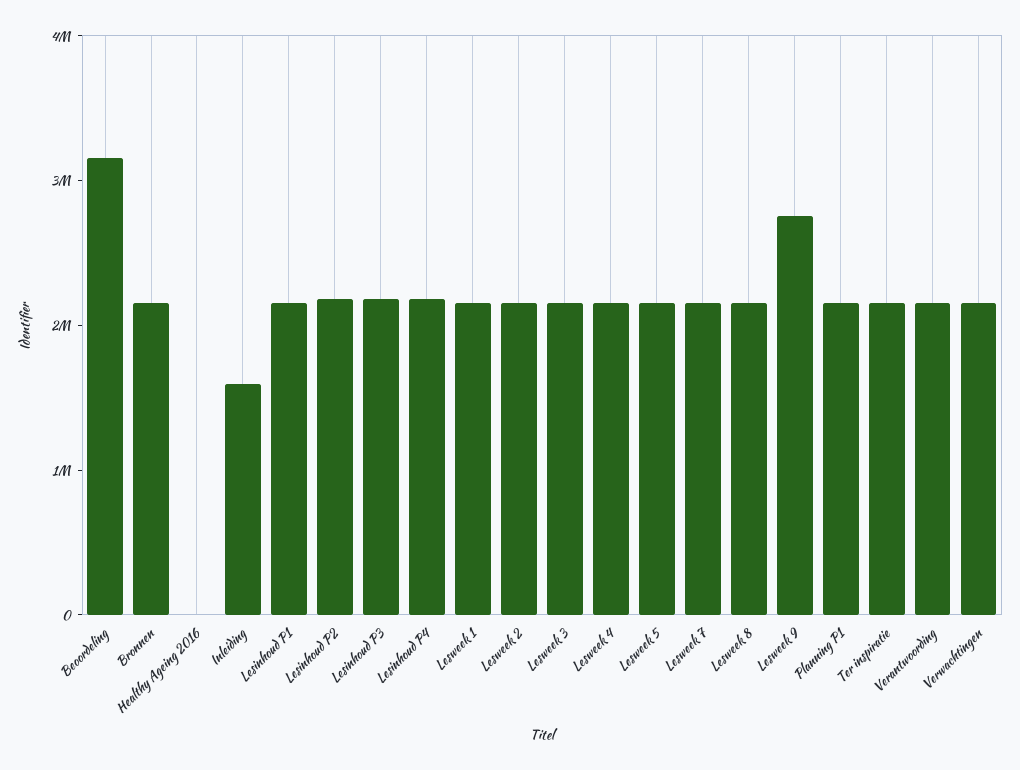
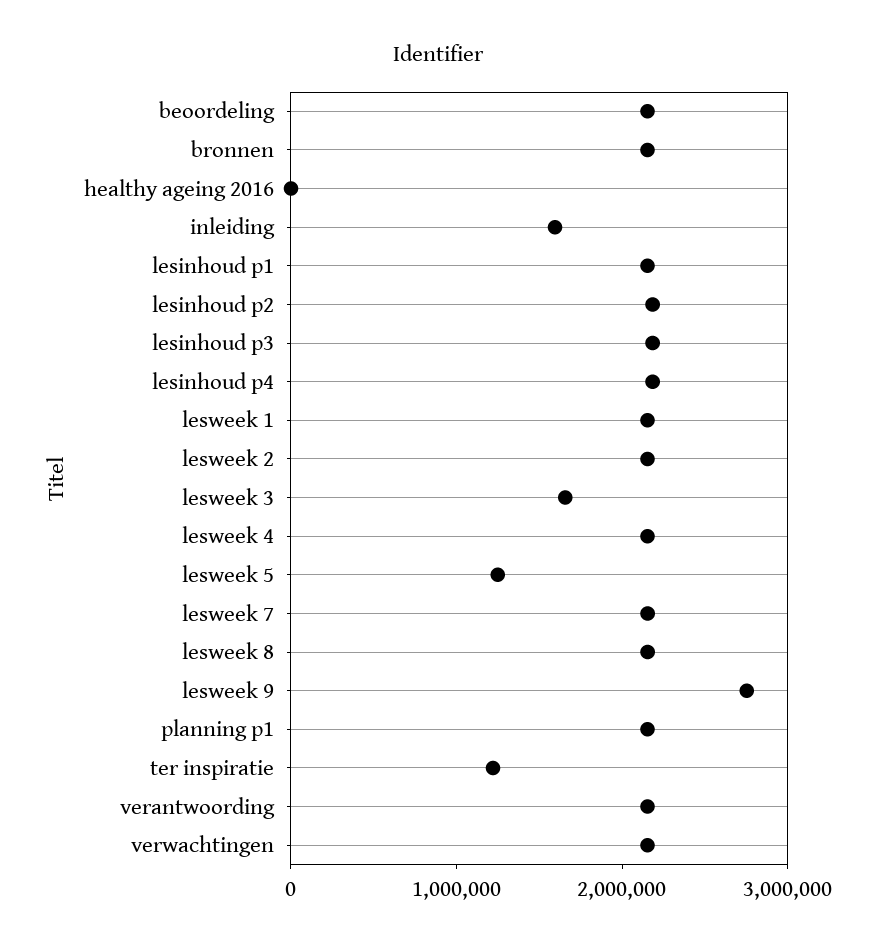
Beoordeling: 3200000 -> 2200000
Lesweek 3: 2200000 -> 1600000
Lesweek 5: 2200000 -> 1200000
Ter inspiratie: 2200000 -> 1200000

